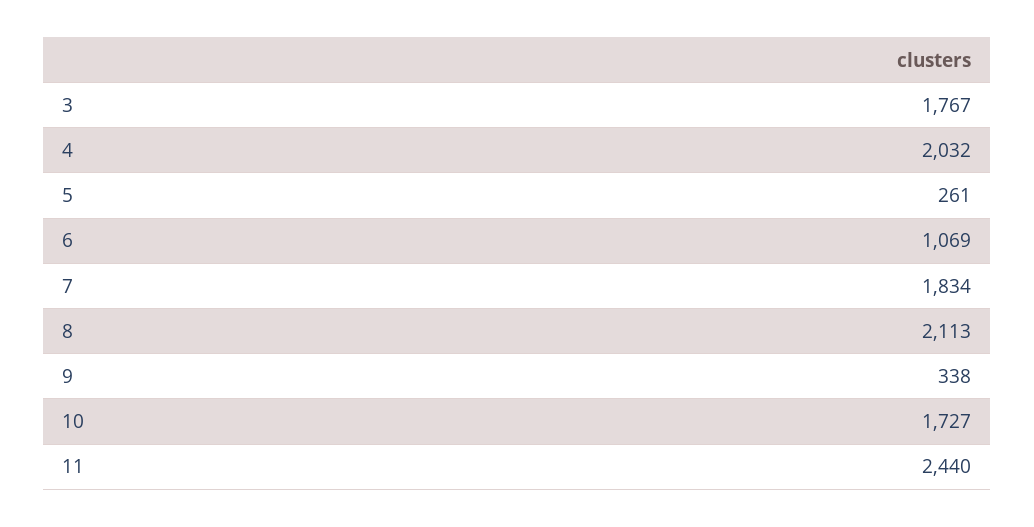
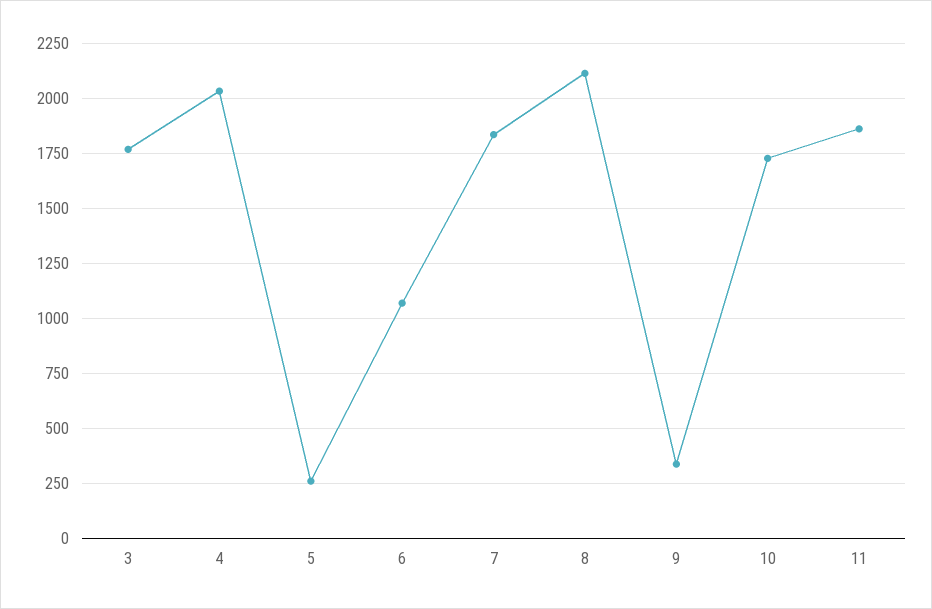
11: 2440 -> 1850

